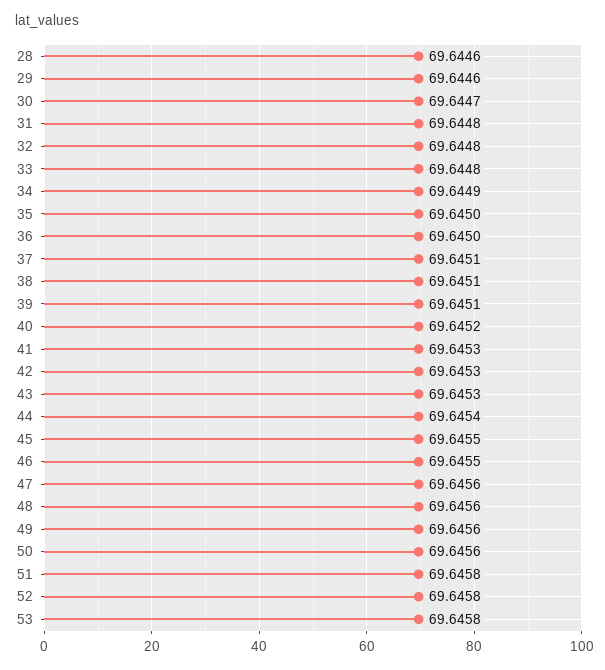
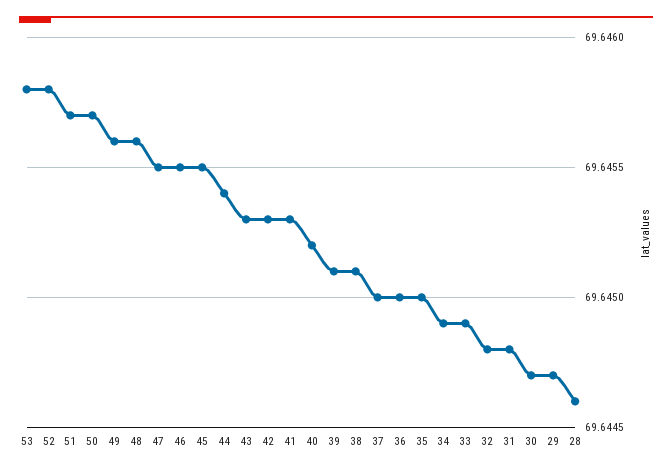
29: 69.6446 -> 69.6447
33: 69.6448 -> 69.6449
37: 69.6451 -> 69.645
47: 69.6456 -> 69.6455
50: 69.6456 -> 69.6457
51: 69.6458 -> 69.6457

